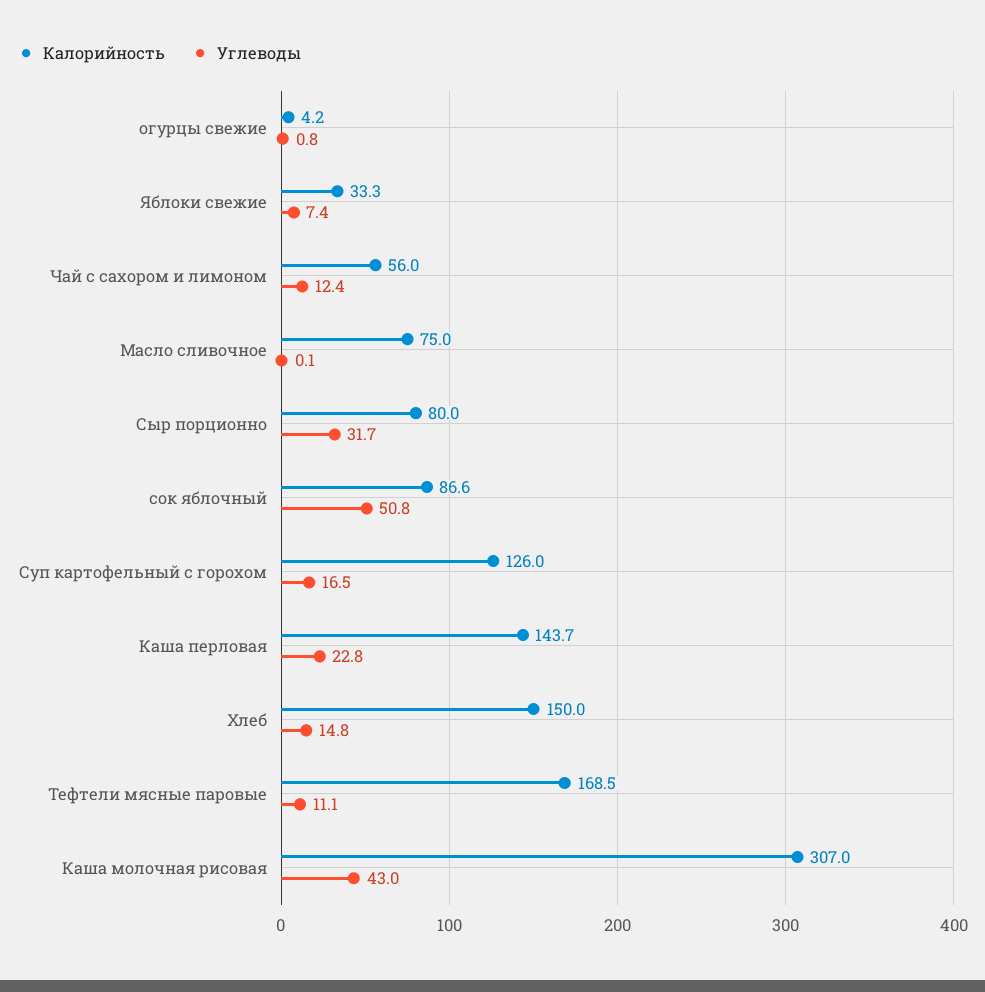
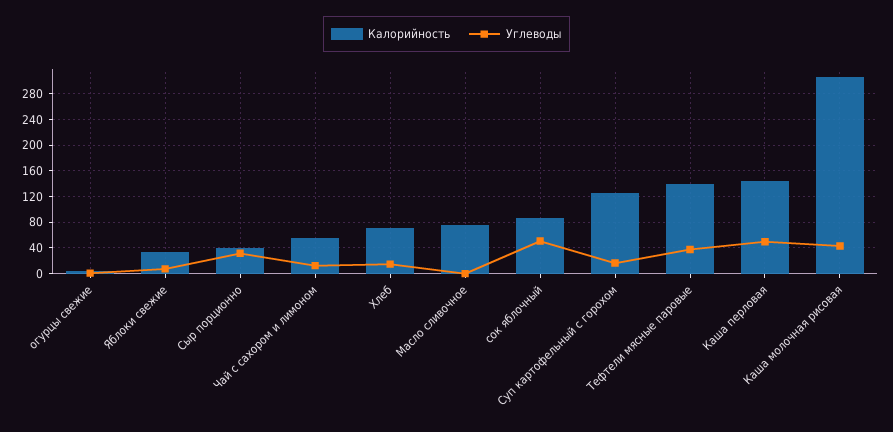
Калорийность, Сыр порционно: 80 -> 40
Углеводы, Каша перловая: 22.8 -> 50
Калорийность, Хлеб: 150 -> 70
Калорийность, Тефтели мясные паровые: 168.5 -> 140
Углеводы, Тефтели мясные паровые: 11.1 -> 40

